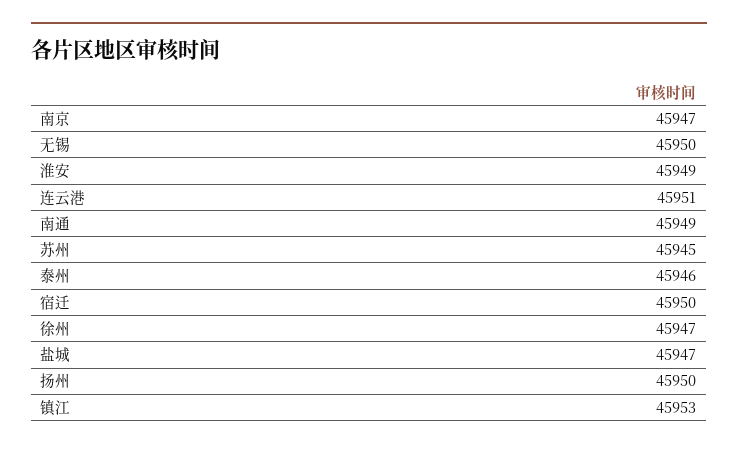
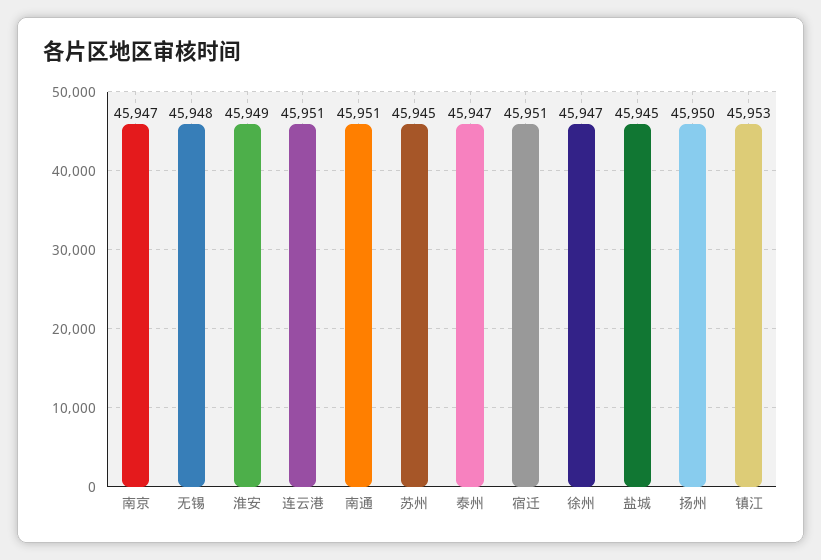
无锡: 45950 -> 45948
南通: 45949 -> 45951
泰州: 45946 -> 45947
宿迁: 45950 -> 45951
盐城: 45947 -> 45945

